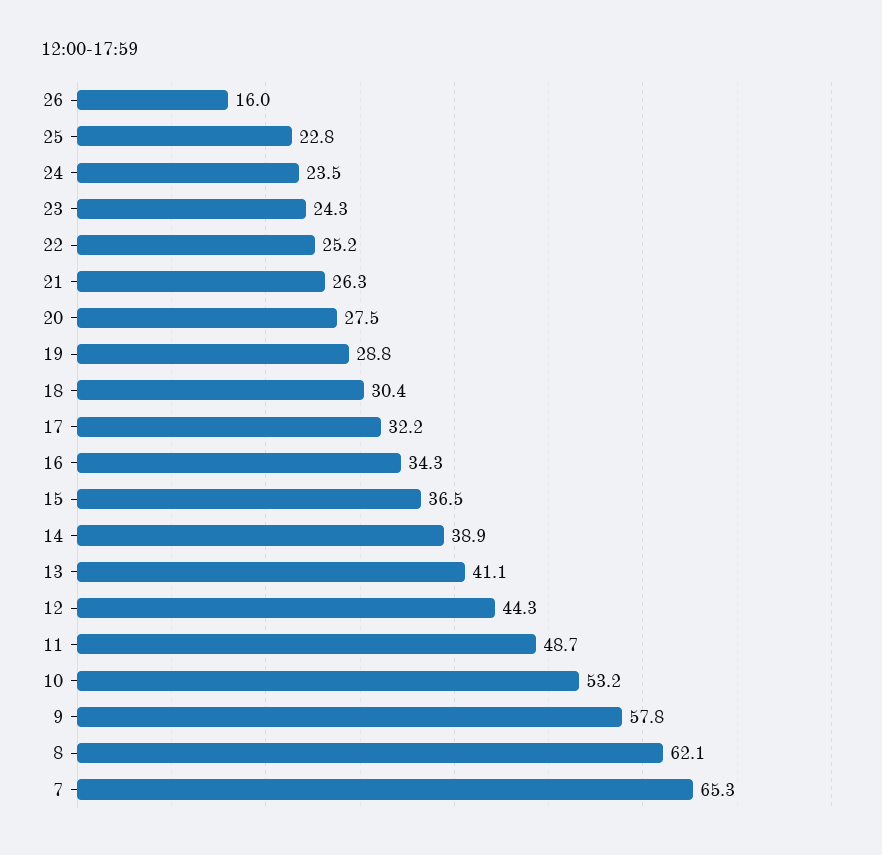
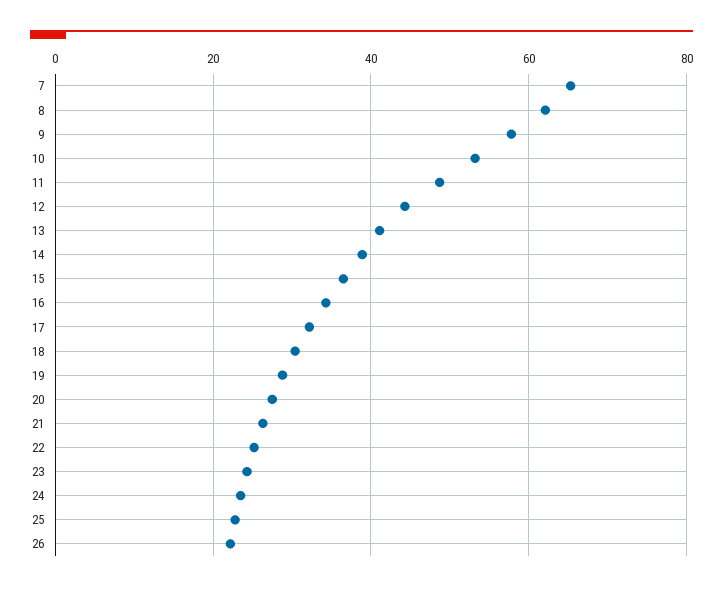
26: 16 -> 22

